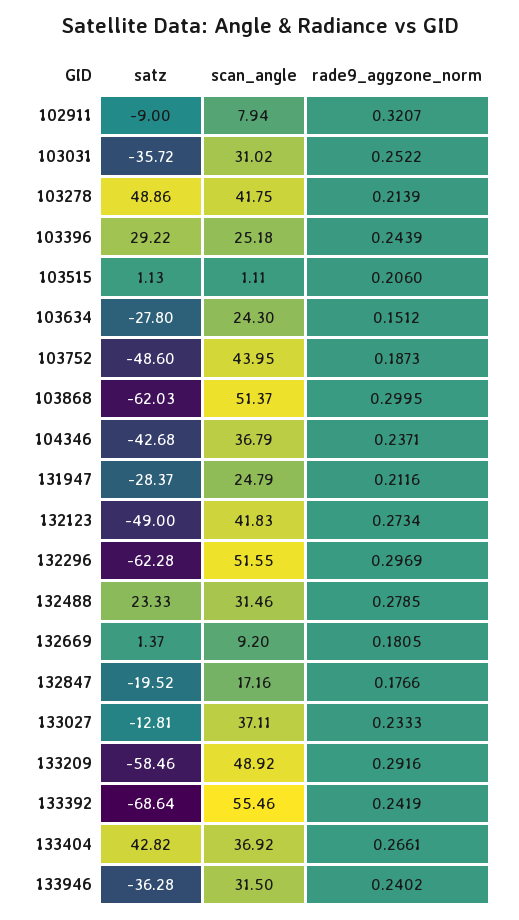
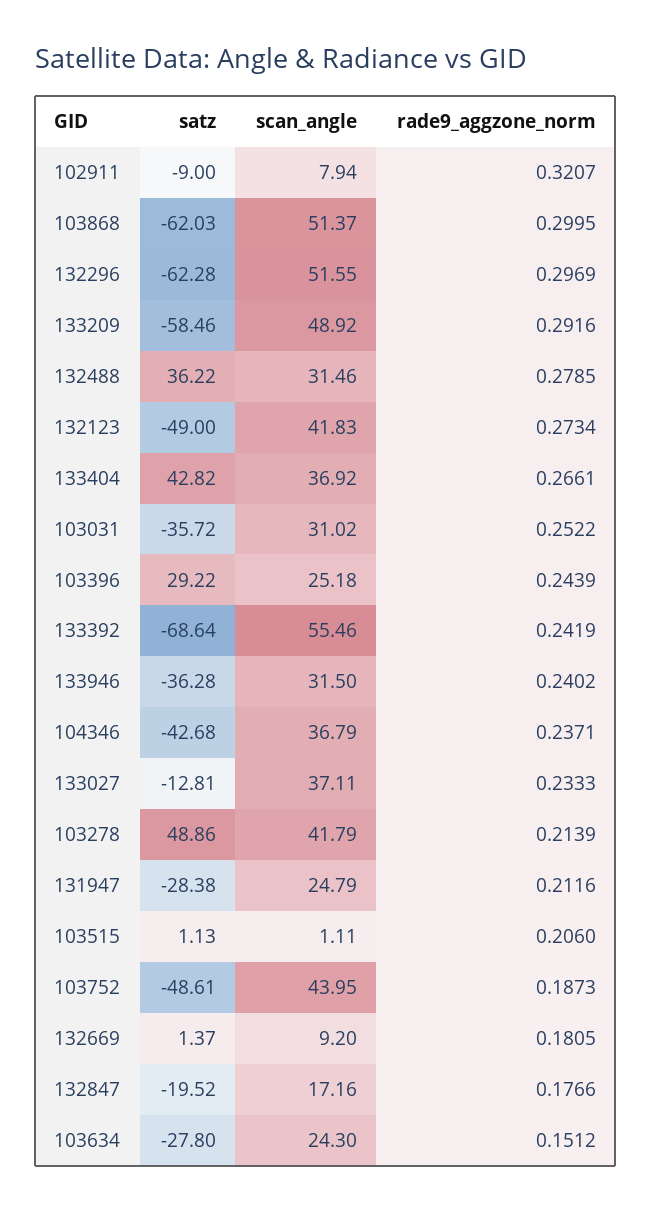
scan_angle, 103278: 41.75 -> 41.79
satz, 103752: -48.6 -> -48.61
satz, 131947: -28.37 -> -28.38
satz, 132488: 23.33 -> 36.22

